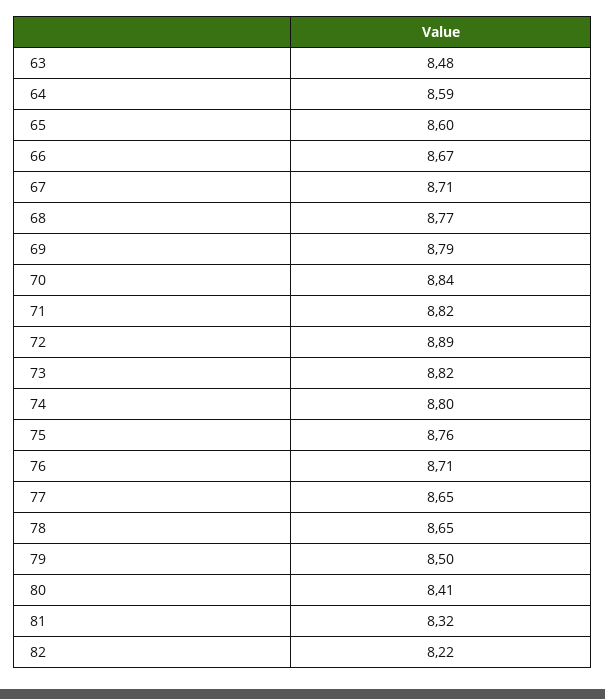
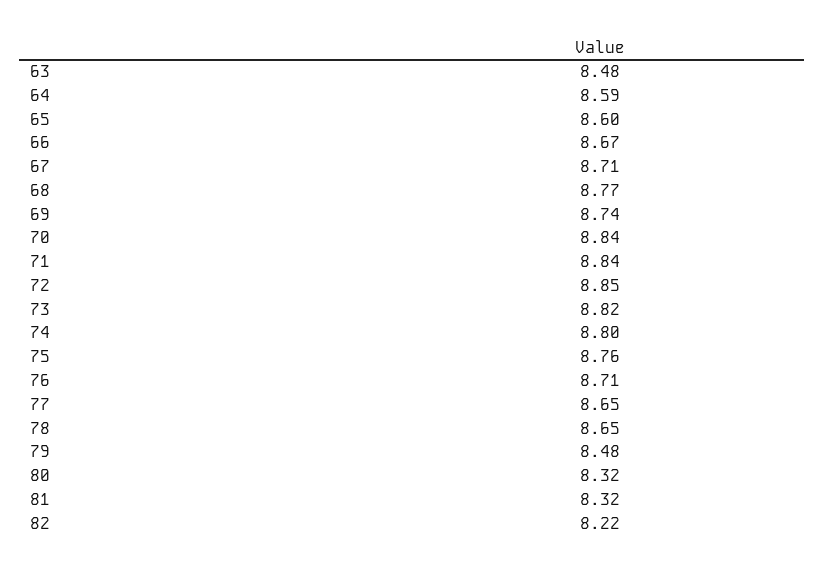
69: 8.79 -> 8.74
71: 8.82 -> 8.84
72: 8.89 -> 8.85
79: 8.5 -> 8.48
80: 8.41 -> 8.32

